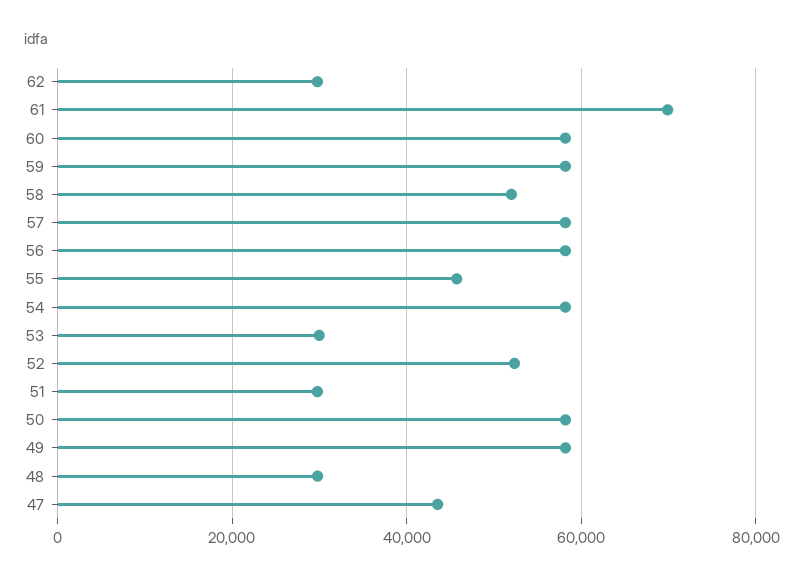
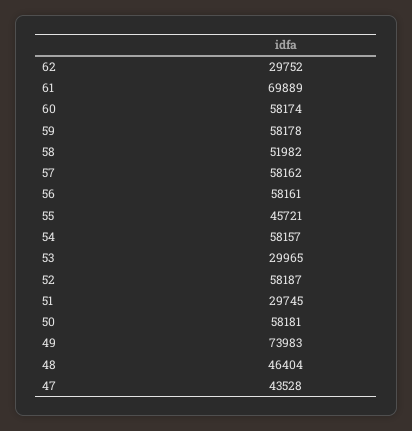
52: 52000 -> 58187
49: 58000 -> 73983
48: 30000 -> 46404

